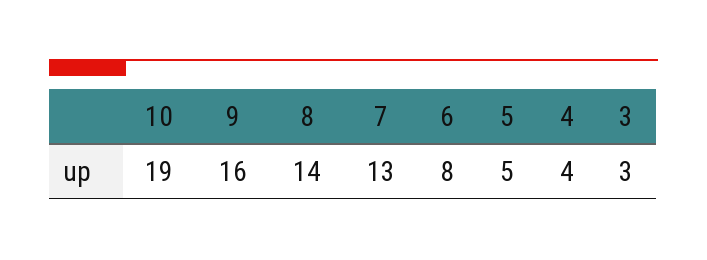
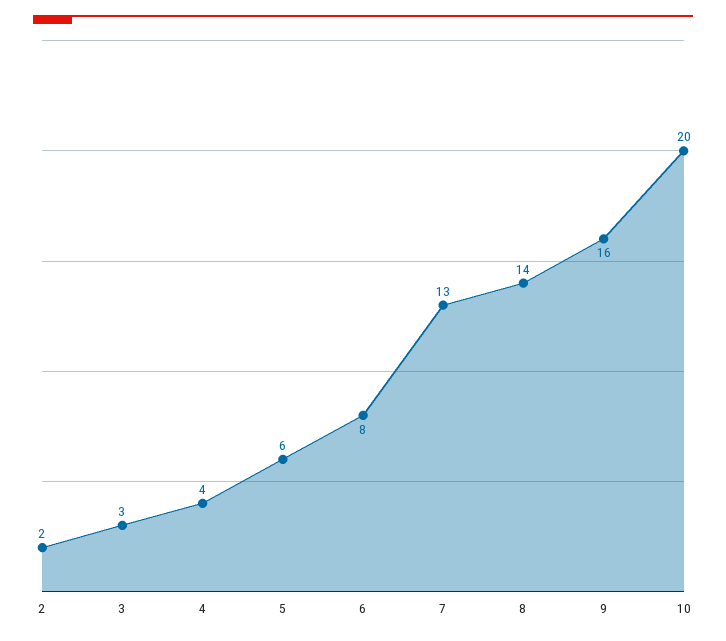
10: 19 -> 20
5: 5 -> 6
2: none -> 2

